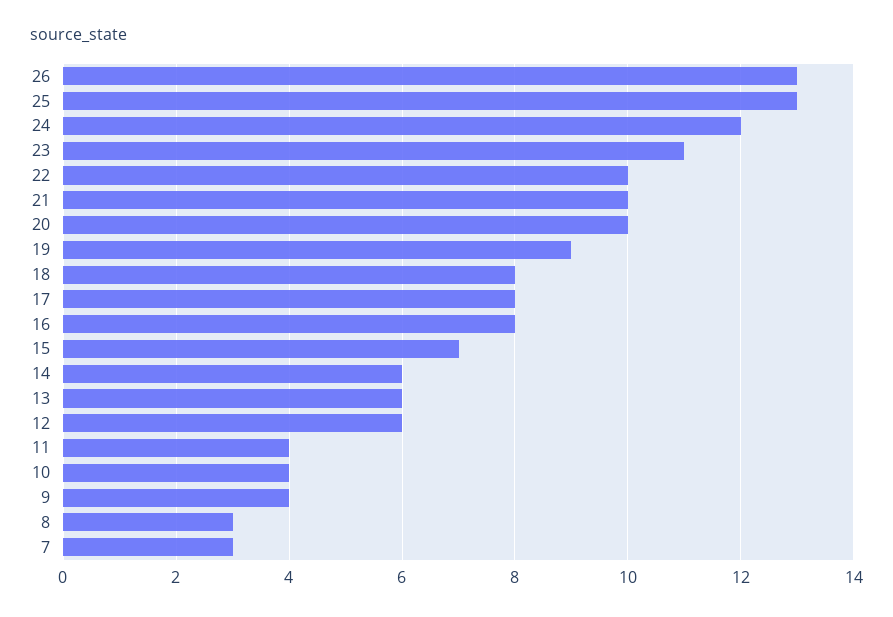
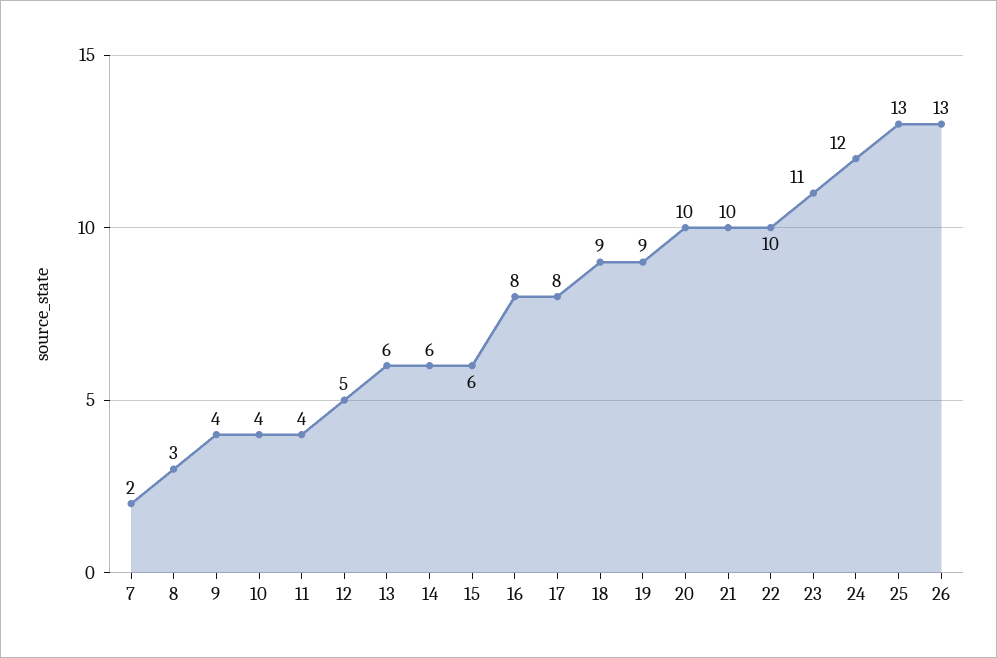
18: 8 -> 9
15: 7 -> 6
12: 6 -> 5
7: 3 -> 2

